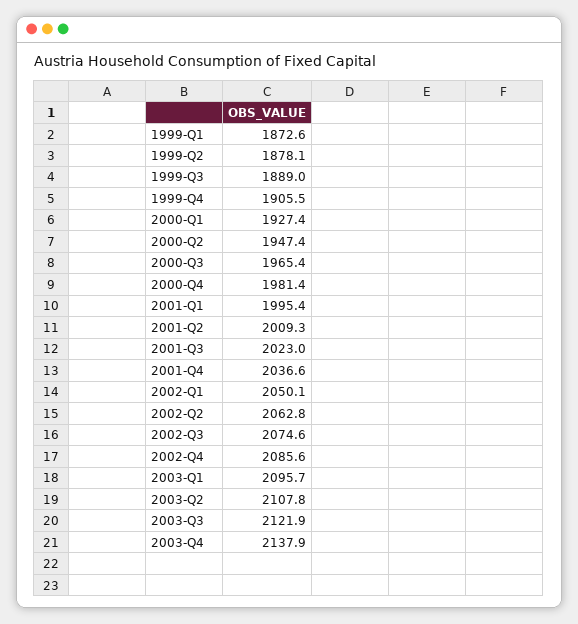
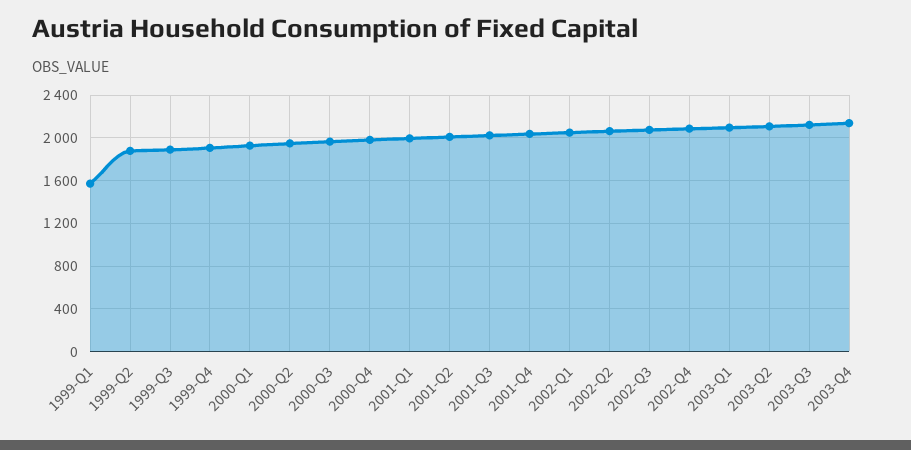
1999-Q1: 1872.6 -> 1600

